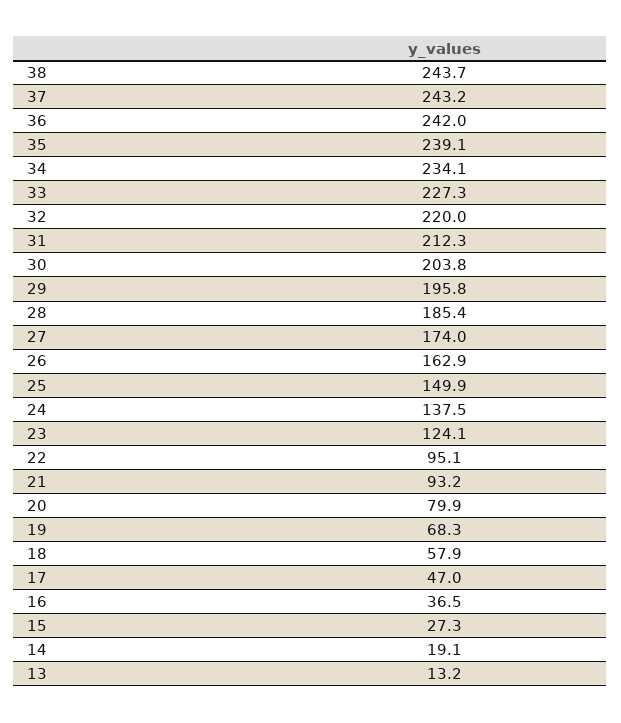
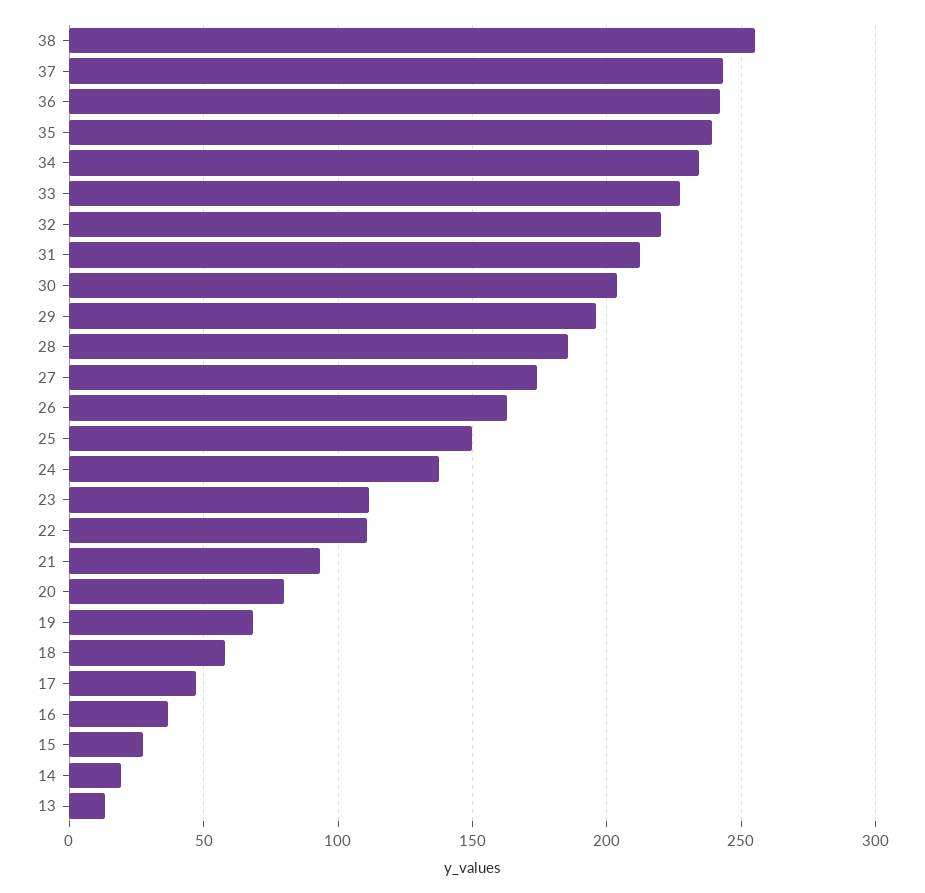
38: 243.7 -> 255
23: 124.1 -> 110
22: 95.1 -> 110

